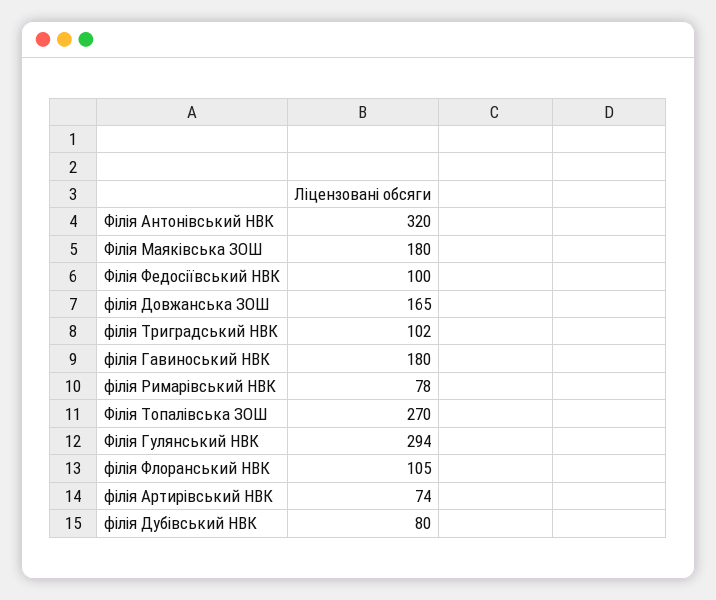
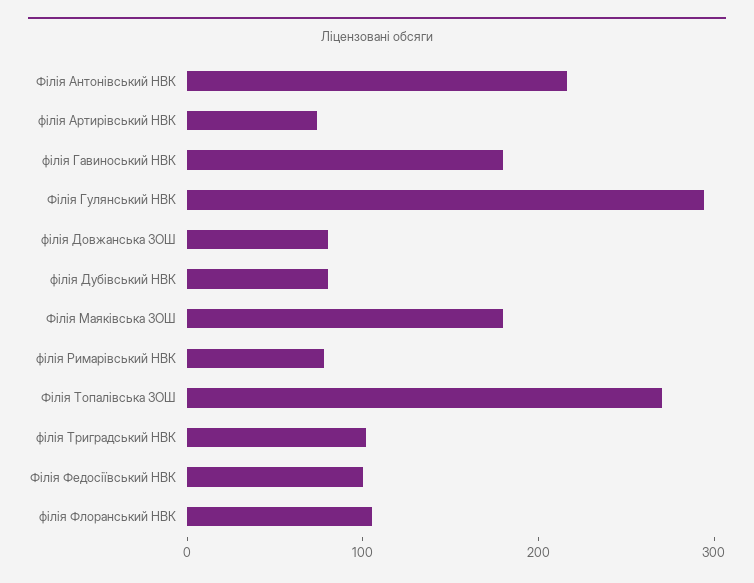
Філія Антонівський НВК: 320 -> 220
філія Довжанська ЗОШ: 165 -> 80

